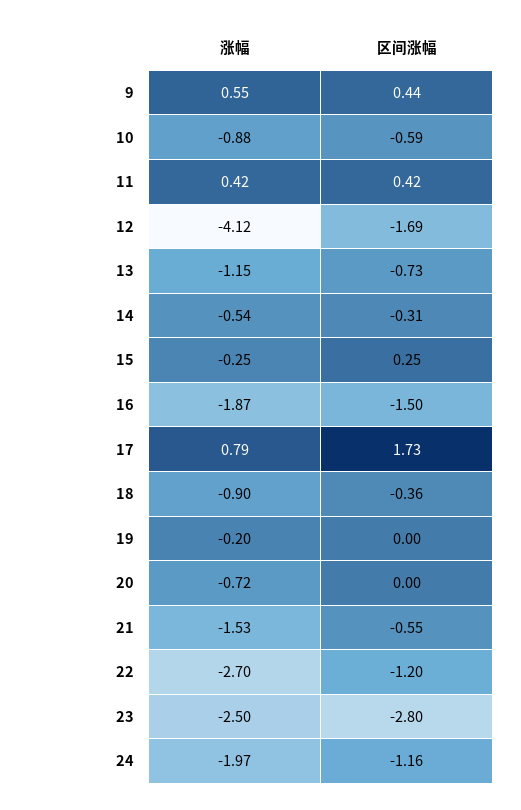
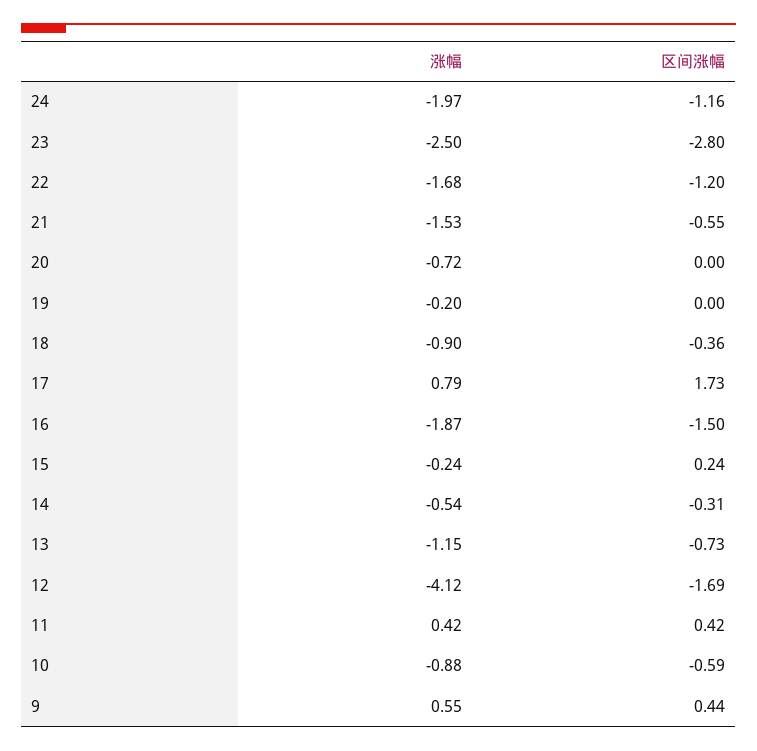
涨幅, 15: -0.25 -> -0.24
区间涨幅, 15: 0.25 -> 0.24
涨幅, 22: -2.7 -> -1.68

